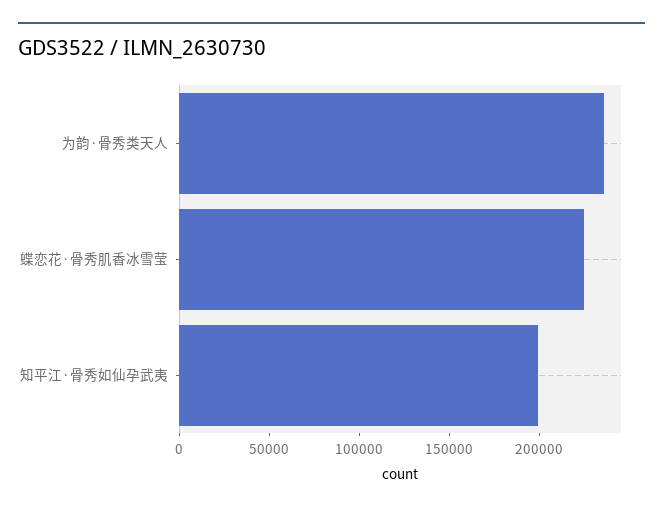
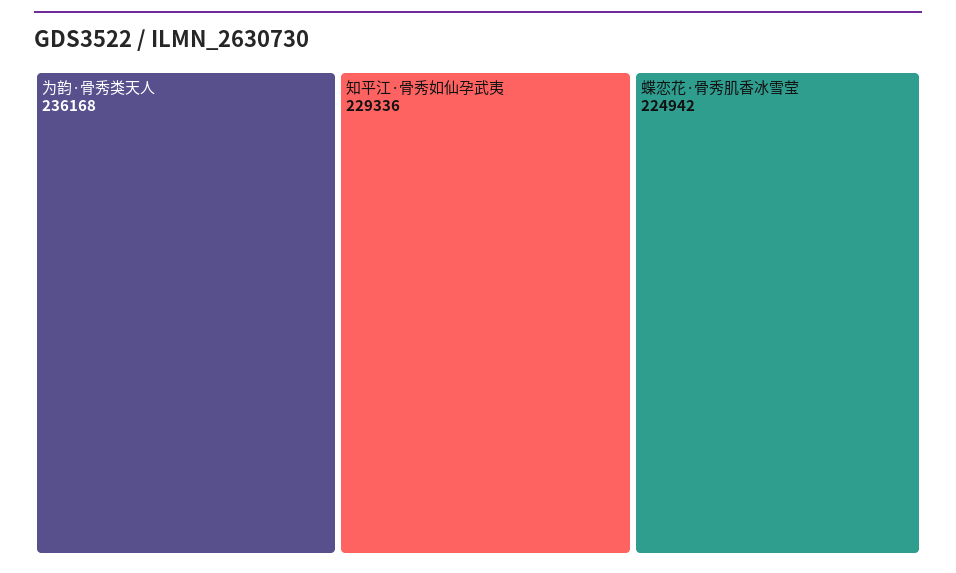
知平江·骨秀如仙孕武夷: 200000 -> 229336

